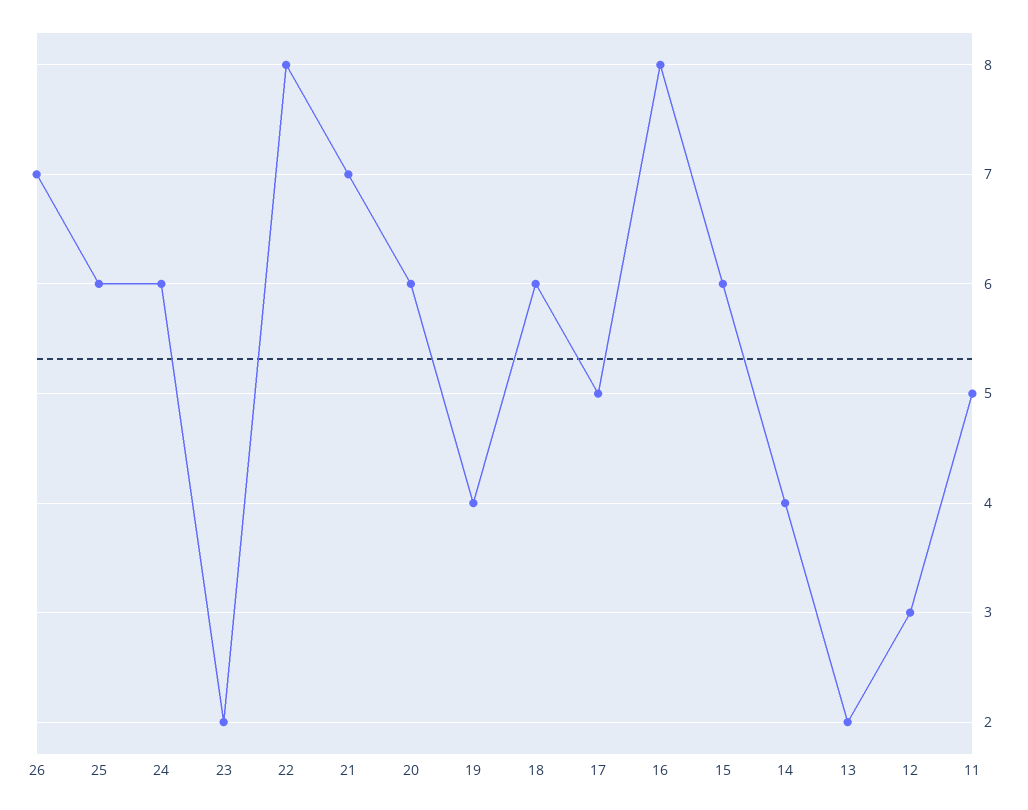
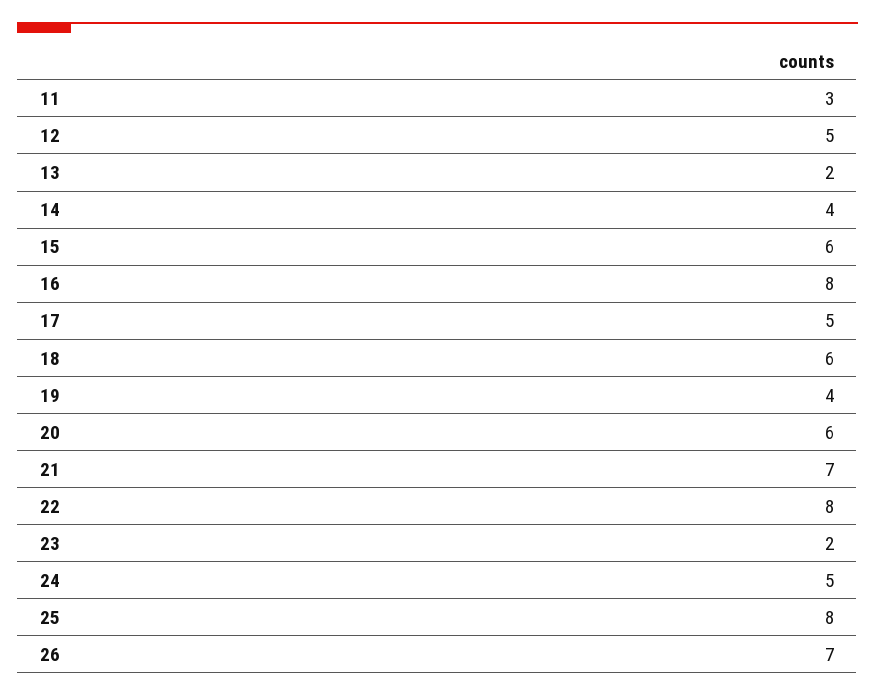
25: 6 -> 8
24: 6 -> 5
12: 3 -> 5
11: 5 -> 3

